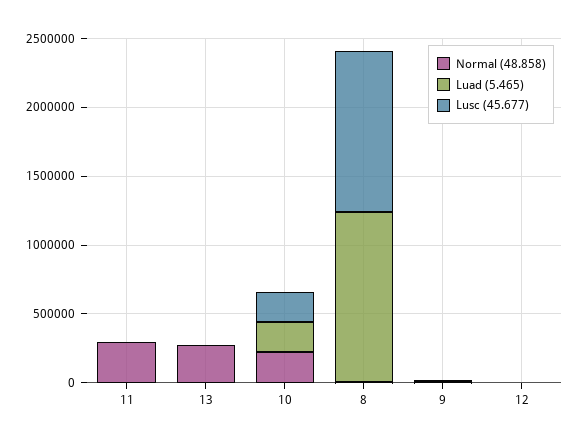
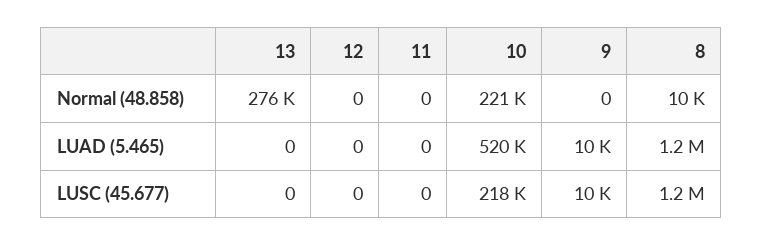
Normal (48.858), 11: 300000 -> 0
Luad (5.465), 10: 200000 -> 520000

